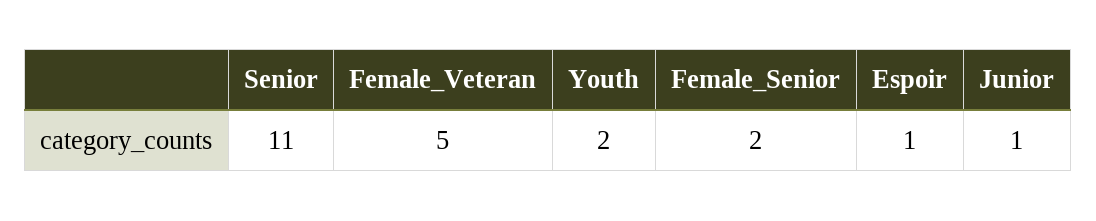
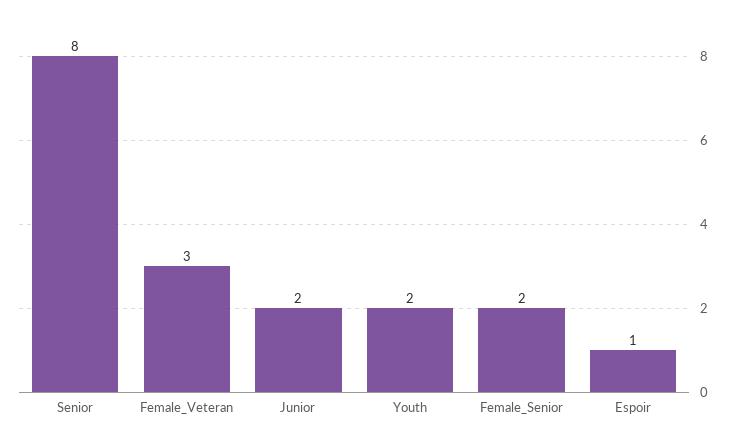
Senior: 11 -> 8
Female_Veteran: 5 -> 3
Junior: 1 -> 2

